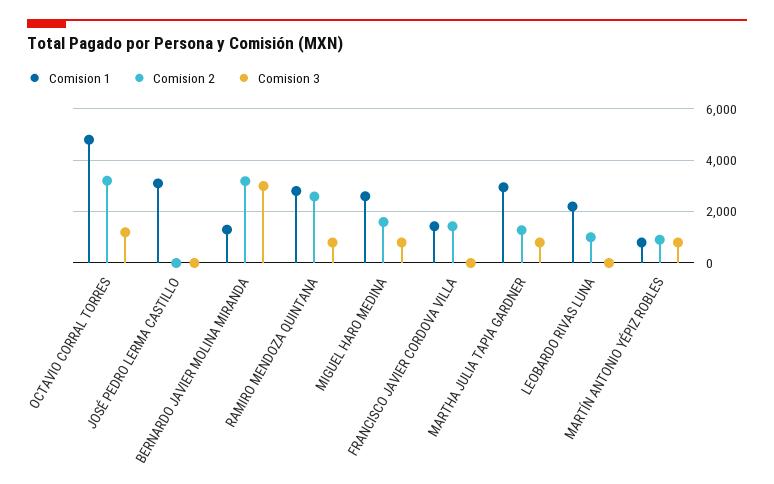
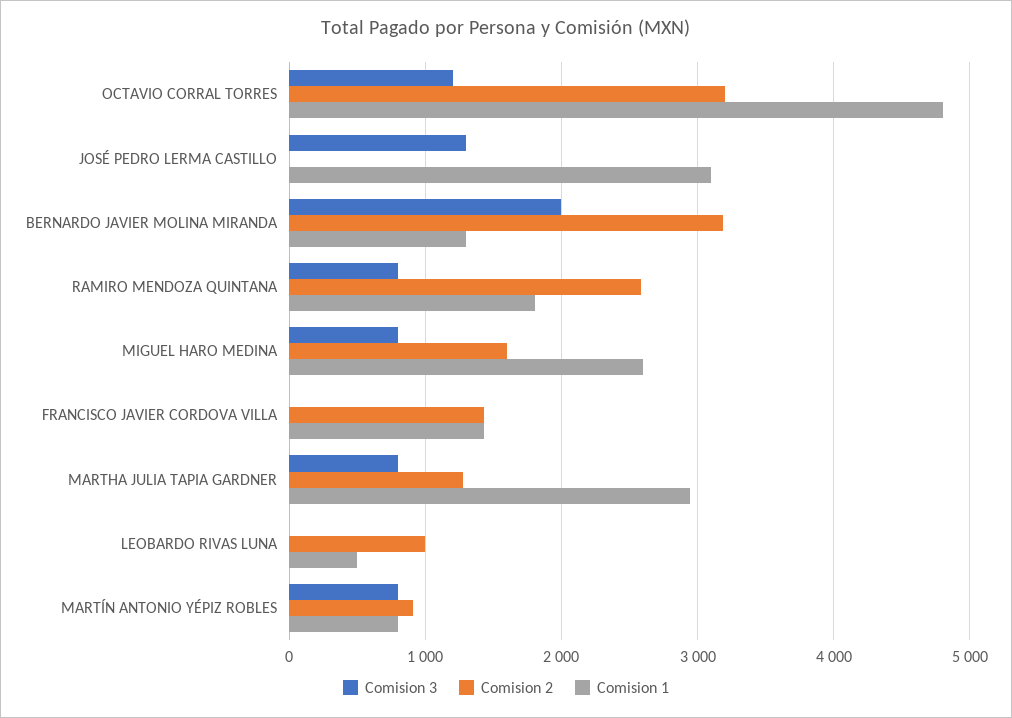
Comision 3, JOSÉ PEDRO LERMA CASTILLO: 0 -> 1300
Comision 3, BERNARDO JAVIER MOLINA MIRANDA: 3000 -> 2000
Comision 1, RAMIRO MENDOZA QUINTANA: 2750 -> 1800
Comision 1, LEOBARDO RIVAS LUNA: 2250 -> 500

